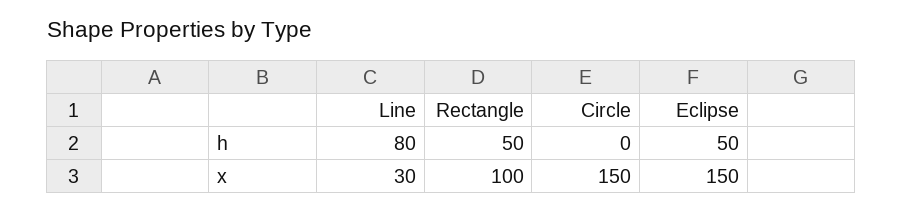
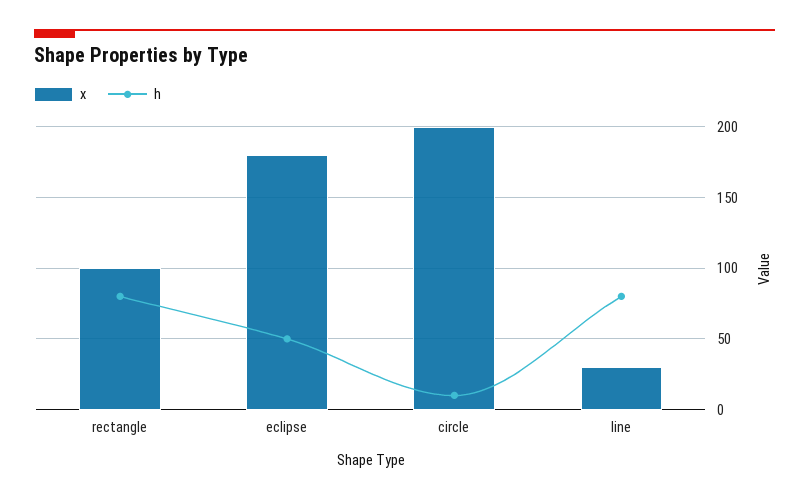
h, Rectangle: 50 -> 80
h, Circle: 0 -> 10
x, Circle: 150 -> 200
x, Eclipse: 150 -> 180

